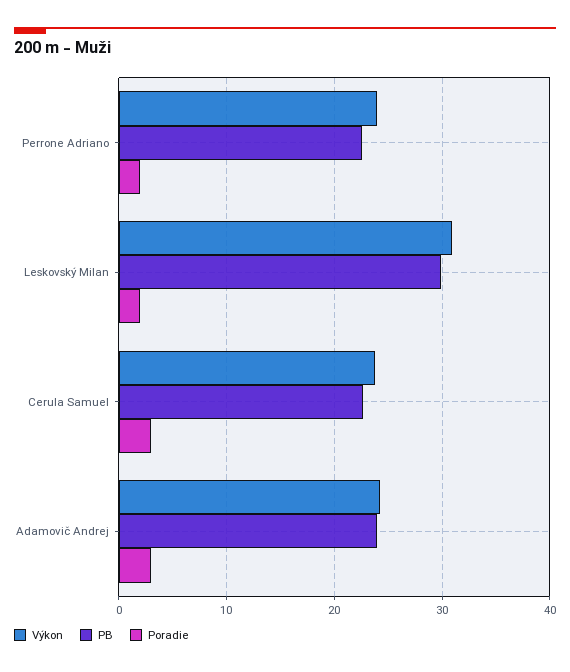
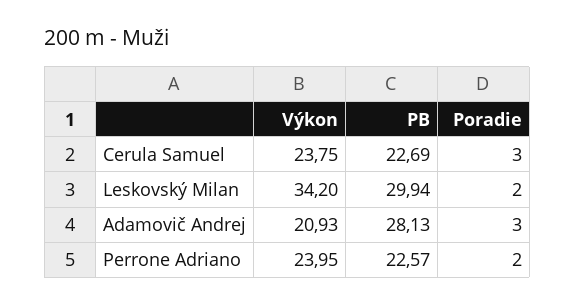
Výkon, Leskovský Milan: 31 -> 34.2
Výkon, Adamovič Andrej: 24 -> 20.93
PB, Adamovič Andrej: 24 -> 28.13

